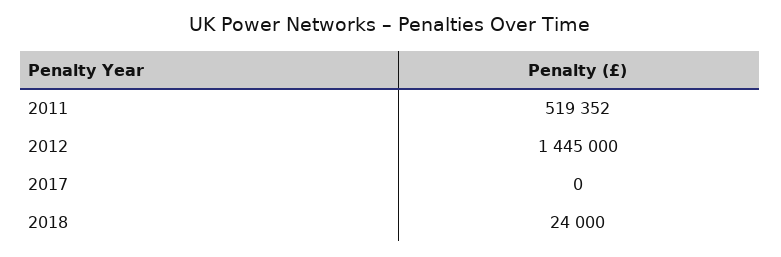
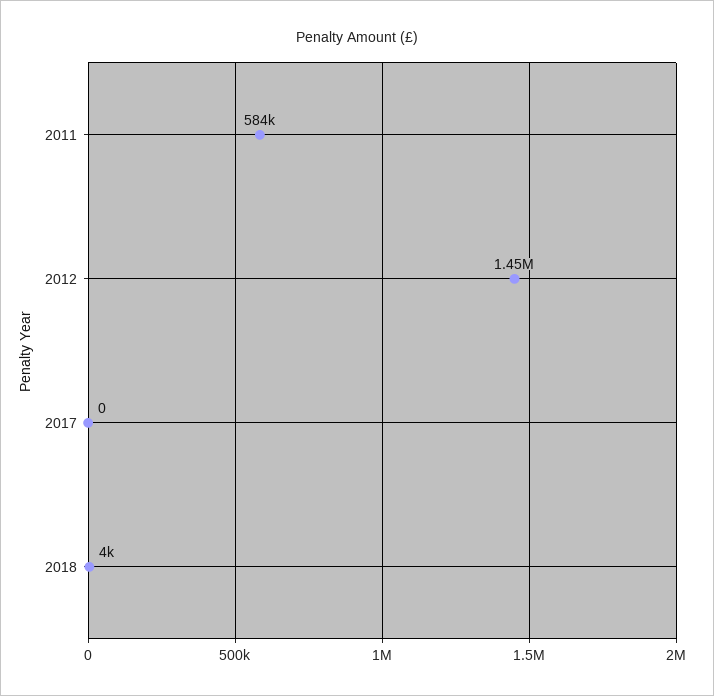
2011: 519352 -> 584000
2018: 24000 -> 4000

